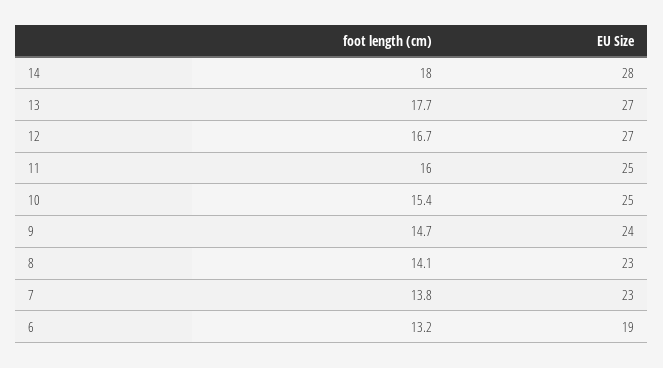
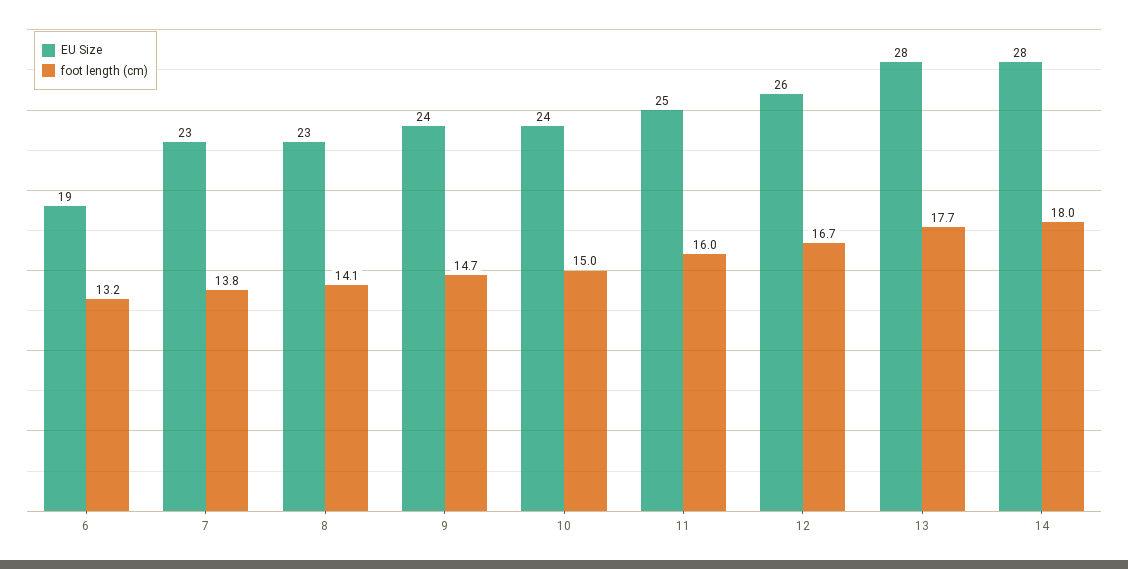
EU Size, 13: 27 -> 28
EU Size, 12: 27 -> 26
foot length (cm), 10: 15.4 -> 15
EU Size, 10: 25 -> 24

